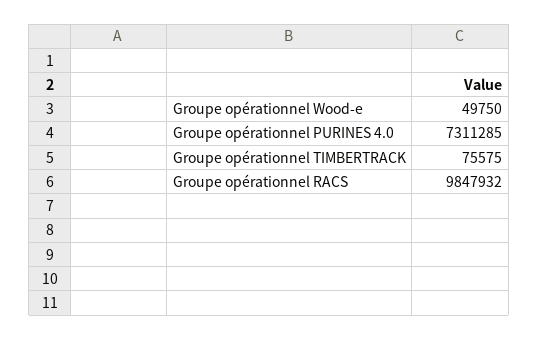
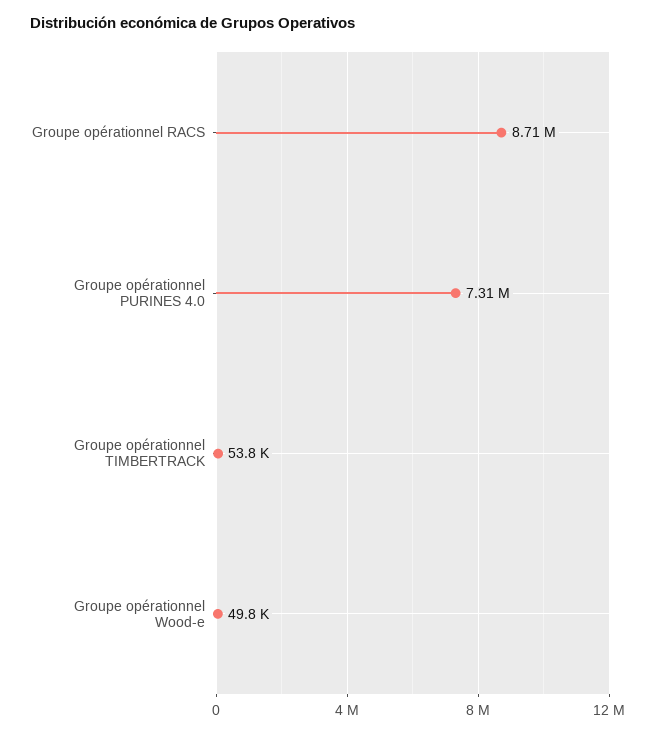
Groupe opérationnel TIMBERTRACK: 75575 -> 53800
Groupe opérationnel RACS: 9847932 -> 8710000

